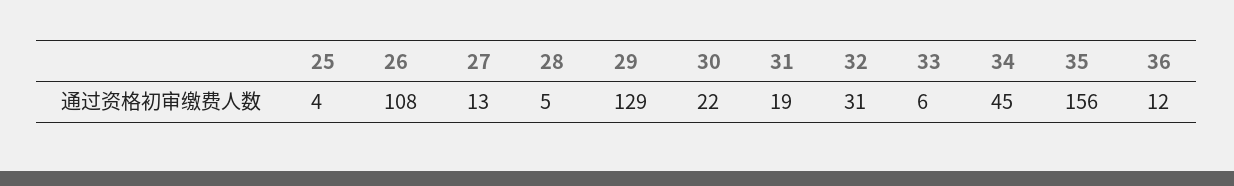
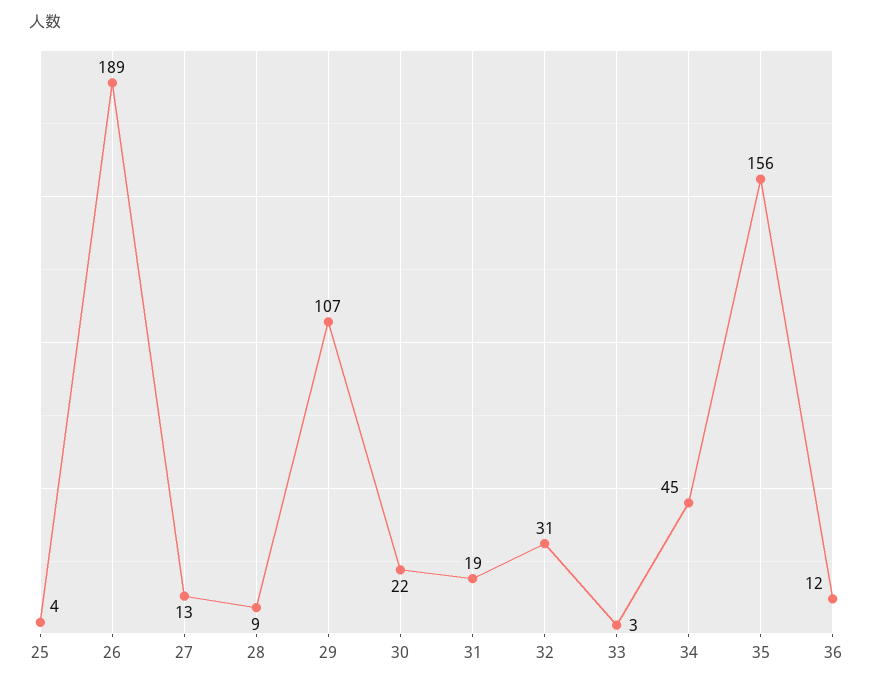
26: 108 -> 189
28: 5 -> 9
29: 129 -> 107
33: 6 -> 3

